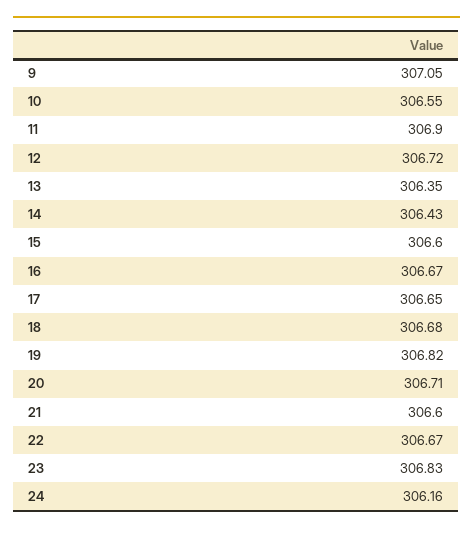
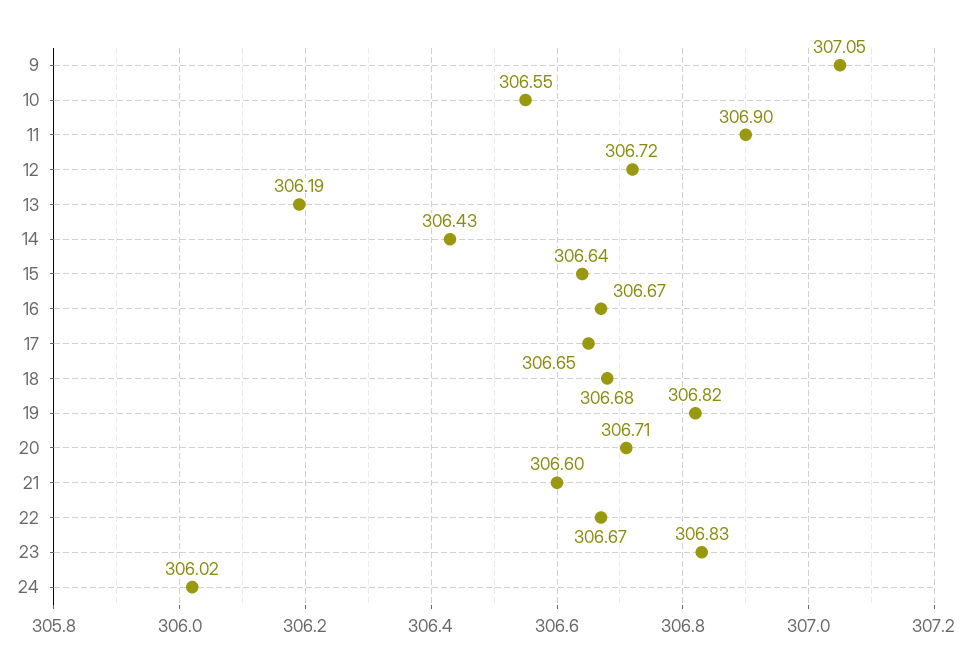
13: 306.35 -> 306.19
15: 306.6 -> 306.64
24: 306.16 -> 306.02

